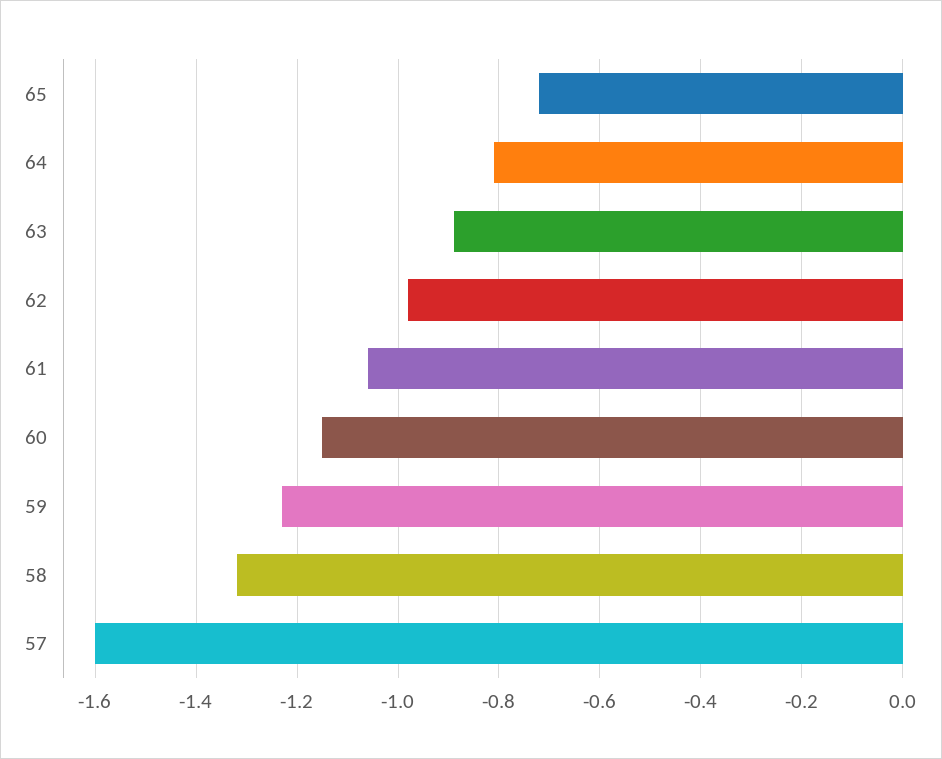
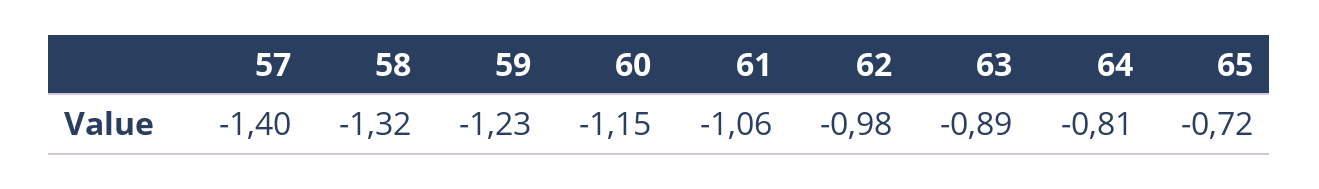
57: -1.6 -> -1.4

